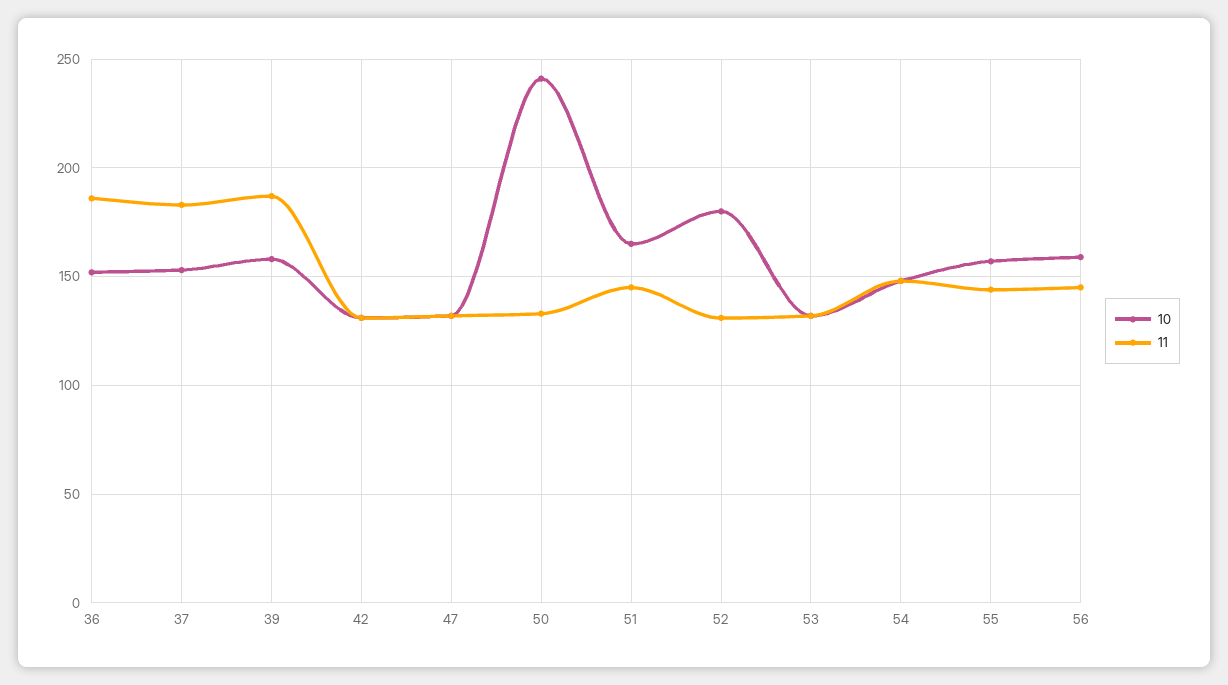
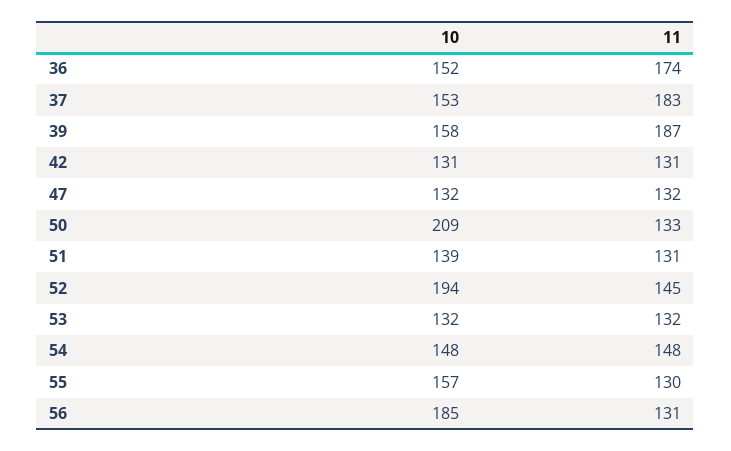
11, 36: 185 -> 174
10, 50: 240 -> 209
10, 51: 165 -> 139
11, 51: 145 -> 131
10, 52: 180 -> 194
11, 52: 130 -> 145
11, 55: 145 -> 130
10, 56: 160 -> 185
11, 56: 145 -> 131

